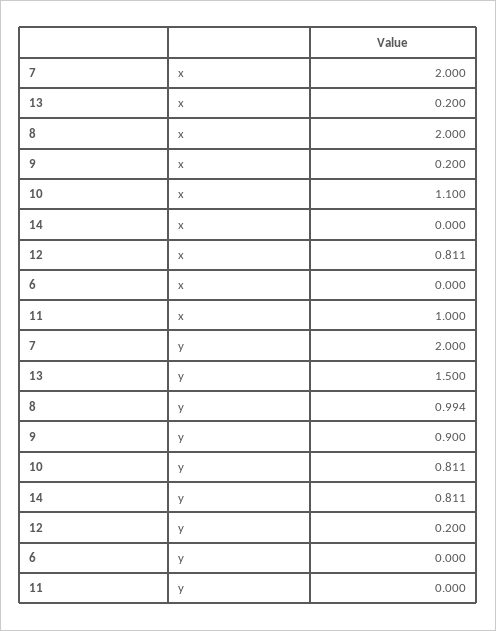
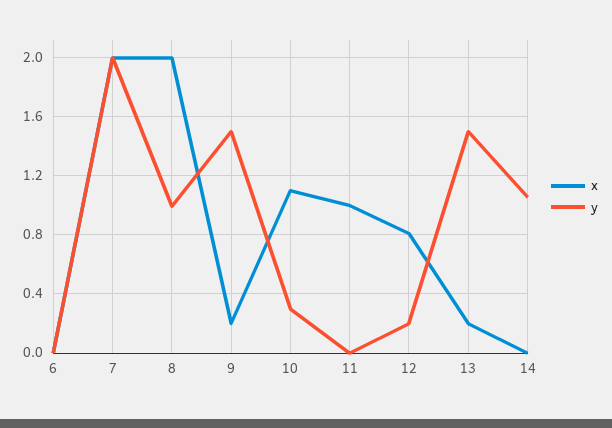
y, 9: 0.9 -> 1.5
y, 10: 0.811 -> 0.3
y, 14: 0.811 -> 1.05

